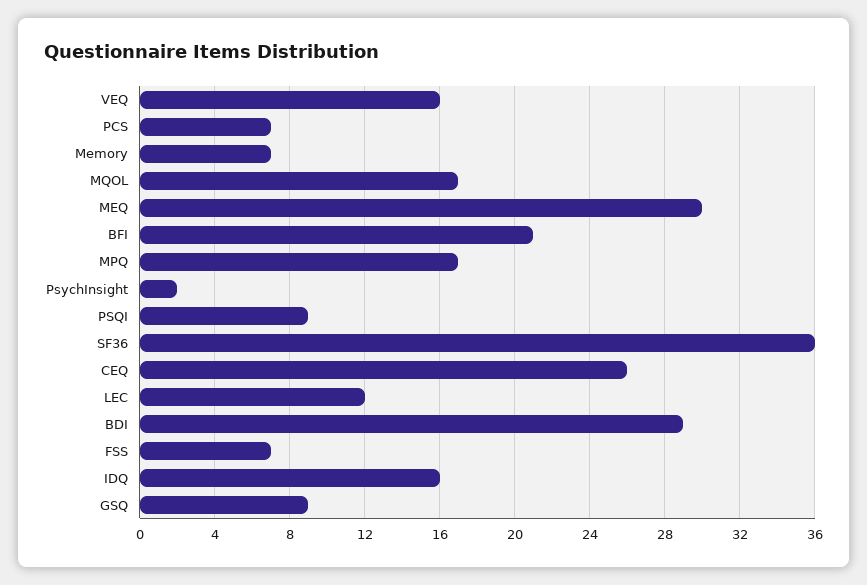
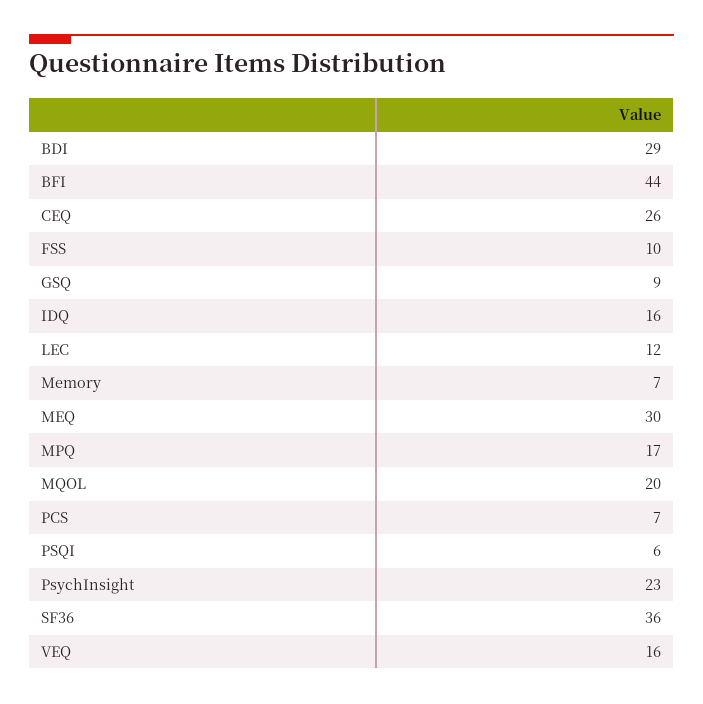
MQOL: 17 -> 20
BFI: 21 -> 44
PsychInsight: 2 -> 23
PSQI: 9 -> 6
FSS: 7 -> 10

